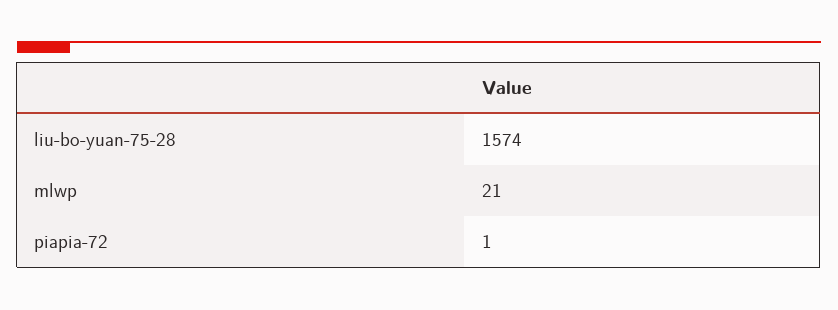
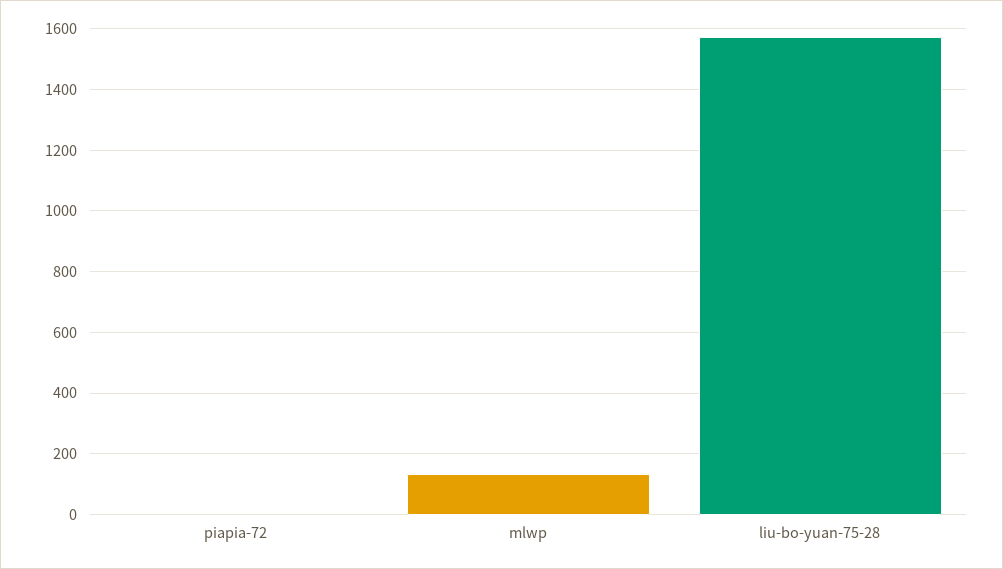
mlwp: 21 -> 140

